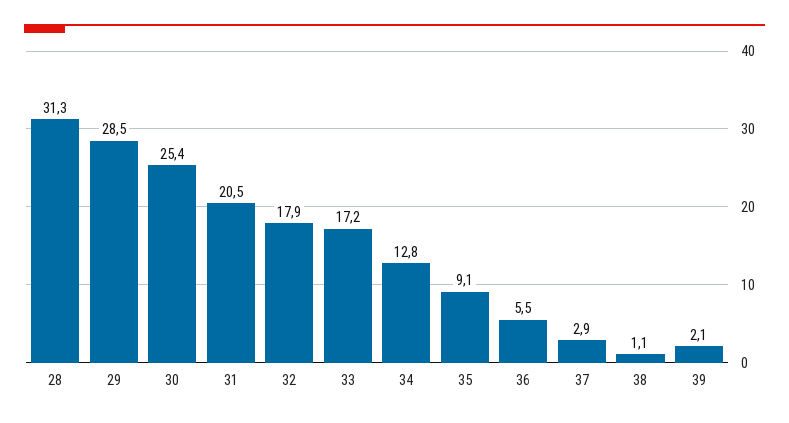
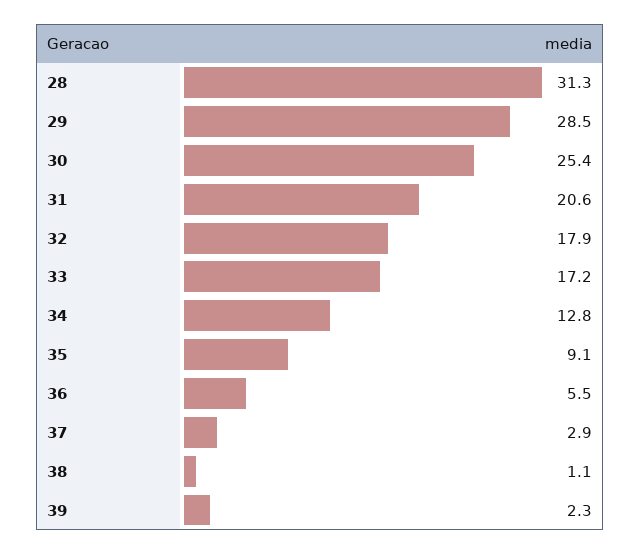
31: 20.5 -> 20.6
39: 2.1 -> 2.3

